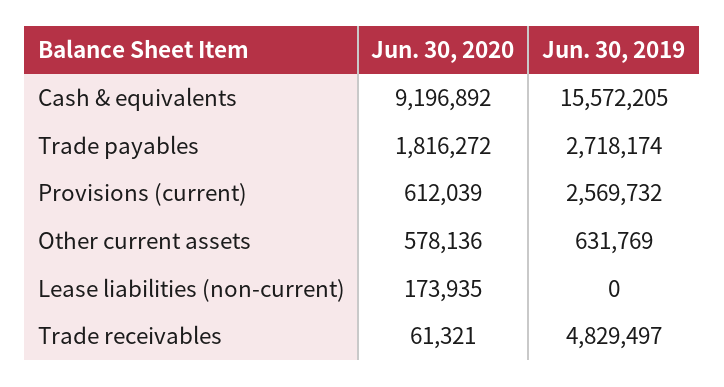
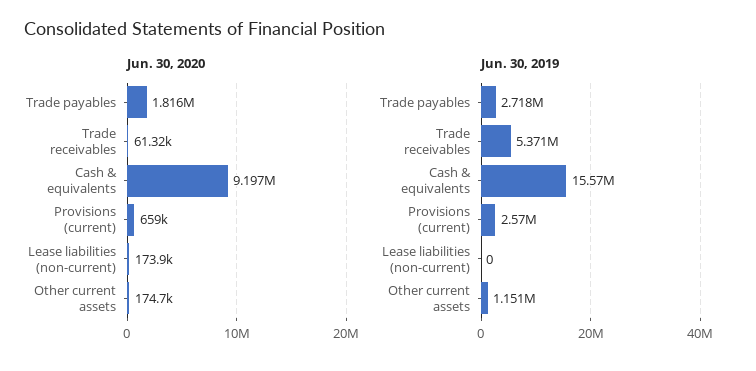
Jun. 30, 2020, Provisions (current): 612039 -> 659000
Jun. 30, 2020, Other current assets: 578136 -> 174700
Jun. 30, 2019, Other current assets: 631769 -> 1151000
Jun. 30, 2019, Trade receivables: 4829497 -> 5371000

